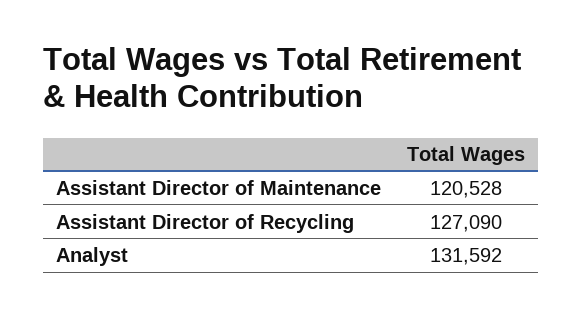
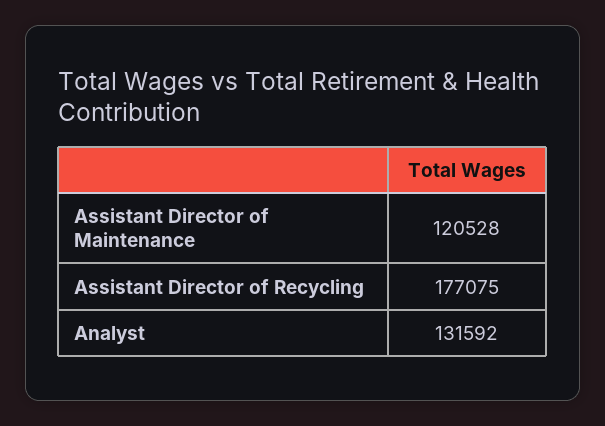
Assistant Director of Recycling: 127090 -> 177075

